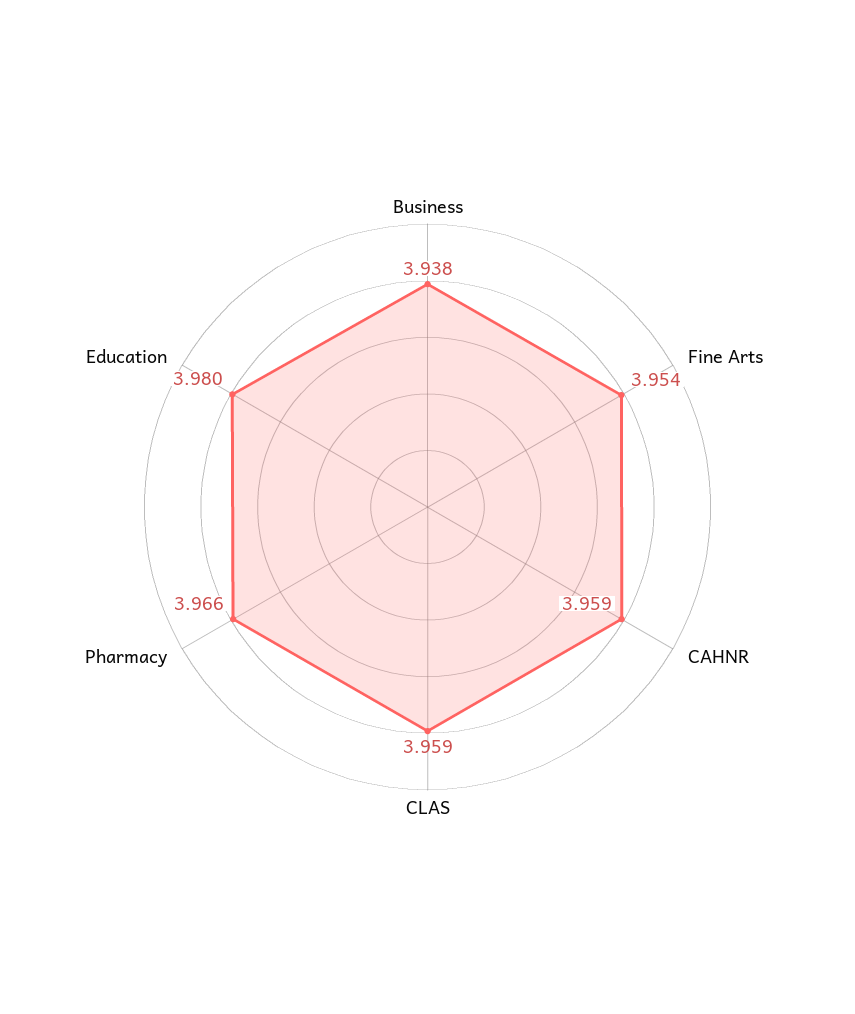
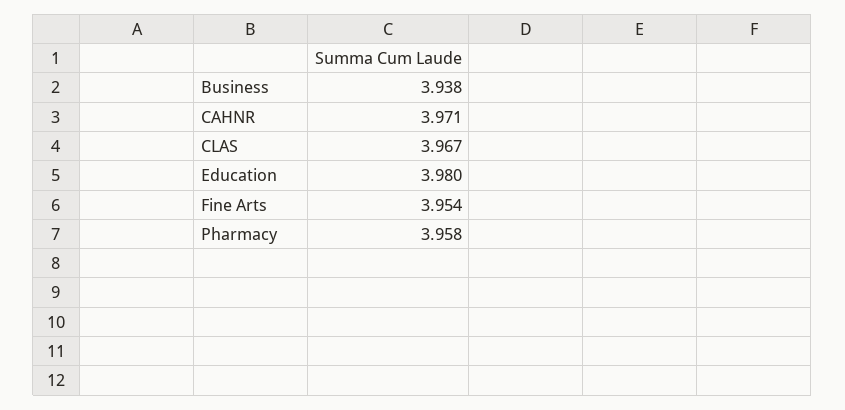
CAHNR: 3.959 -> 3.971
CLAS: 3.959 -> 3.967
Pharmacy: 3.966 -> 3.958

